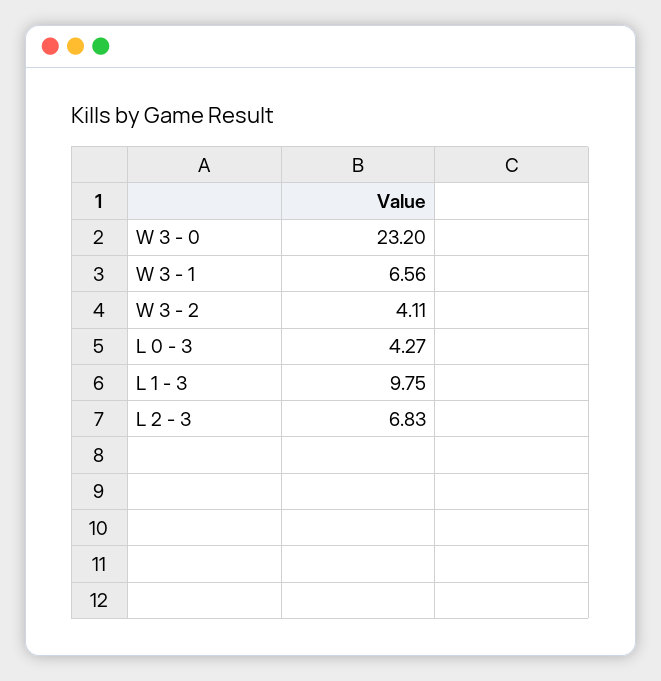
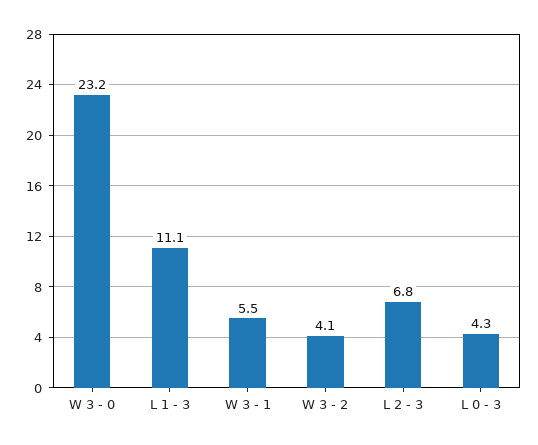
W 3 - 1: 6.56 -> 5.5
L 1 - 3: 9.75 -> 11.1

